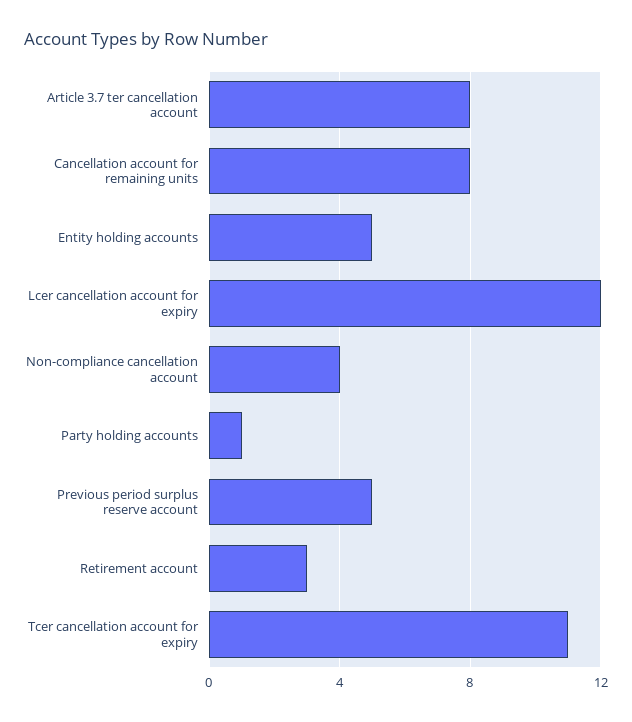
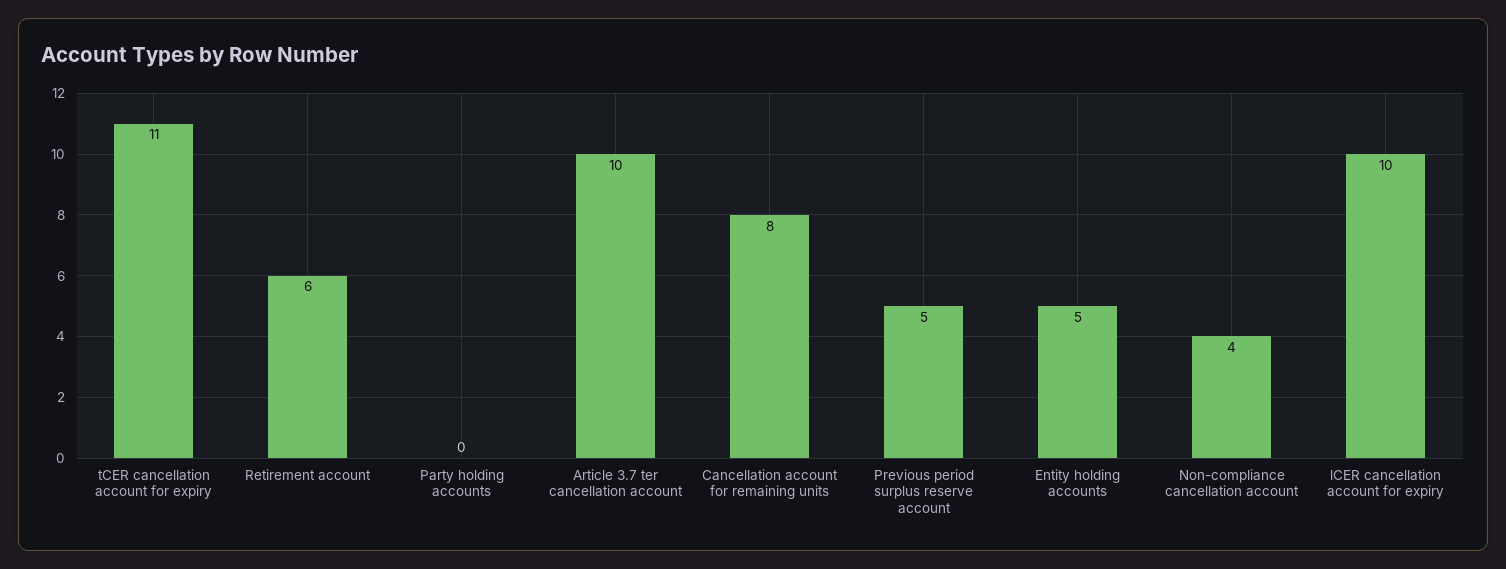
Article 3.7 ter cancellation account: 8 -> 10
Lcer cancellation account for expiry: 12 -> 10
Party holding accounts: 1 -> 0
Retirement account: 3 -> 6

